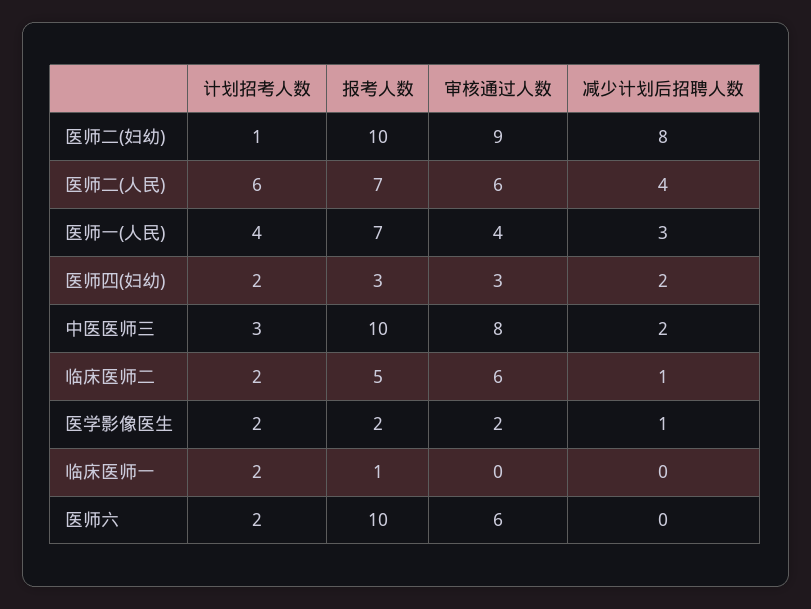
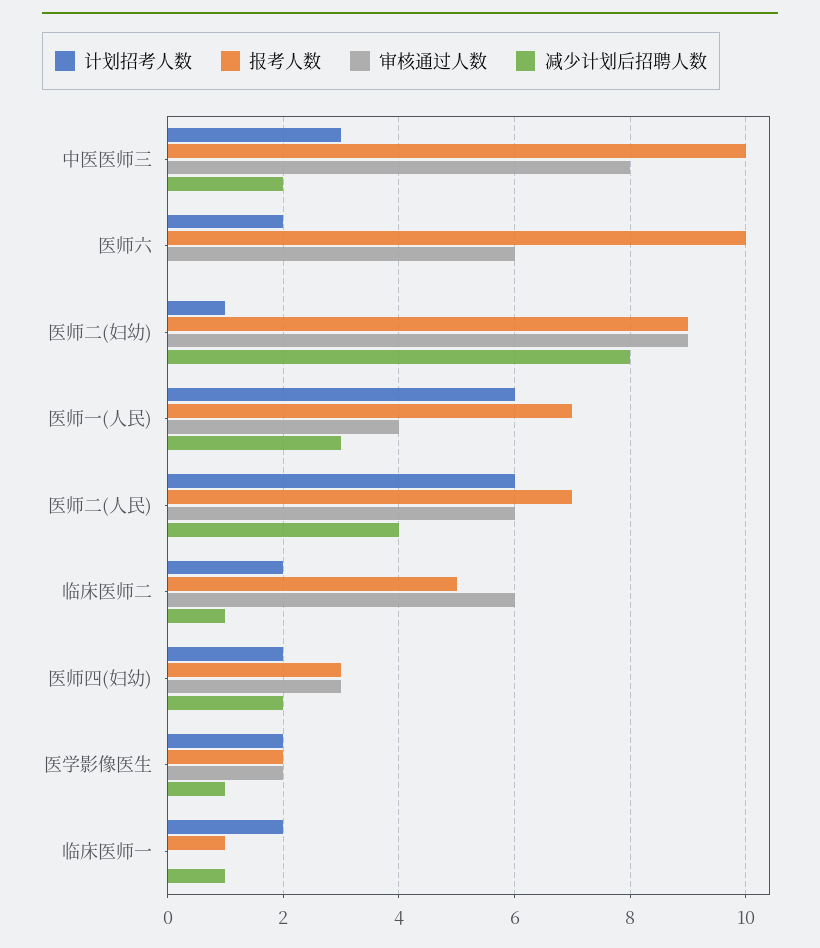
报考人数, 医师二(妇幼): 10 -> 9
计划招考人数, 医师一(人民): 4 -> 6
减少计划后招聘人数, 临床医师一: 0 -> 1

